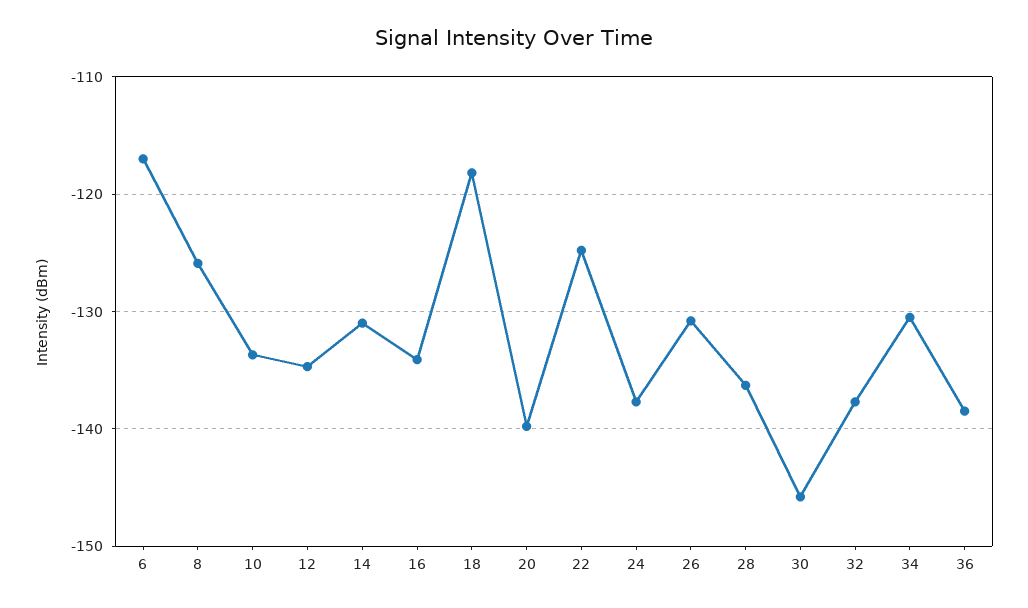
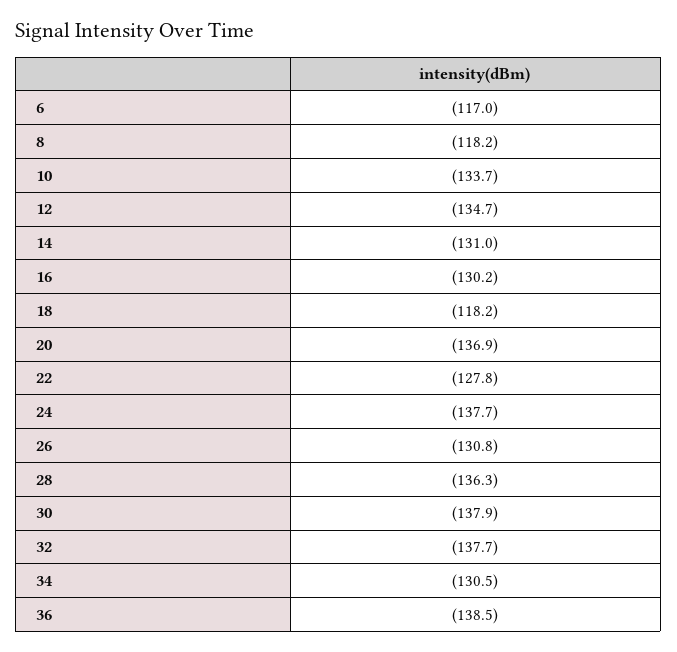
8: -126 -> -118.2
16: -134 -> -130.2
20: -140 -> -136.9
22: -125 -> -127.8
30: -146 -> -137.9

